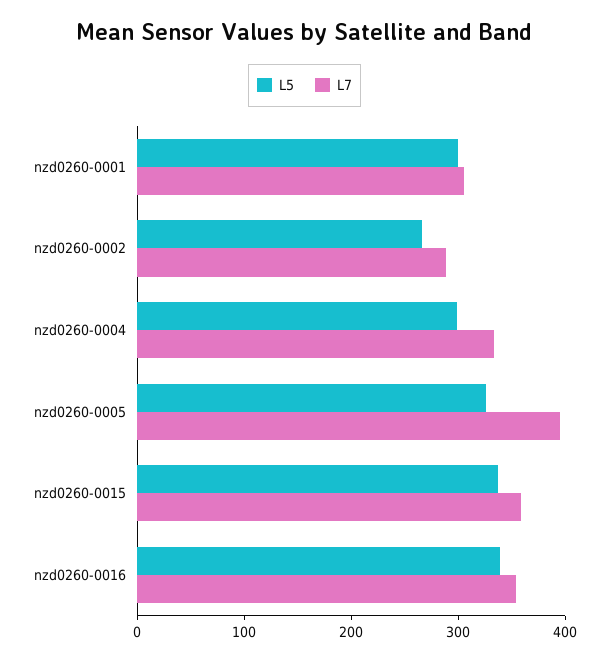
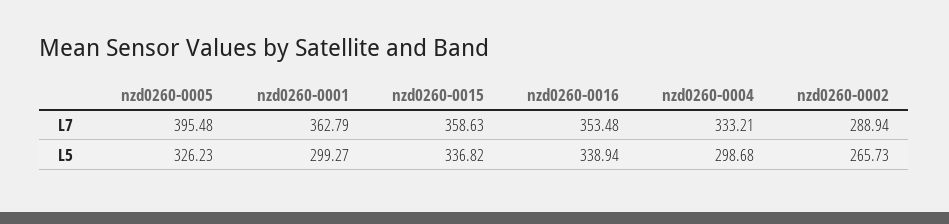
L7, nzd0260-0001: 300 -> 362.79

